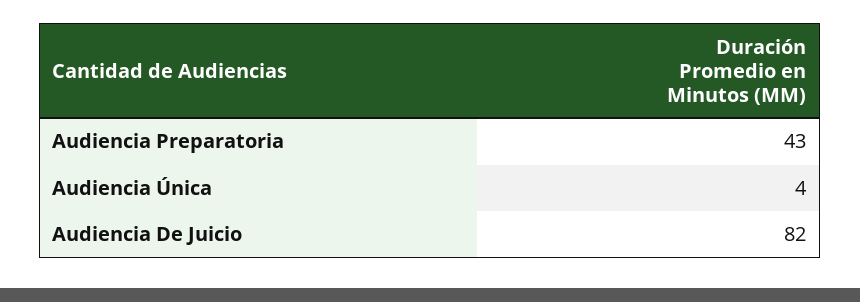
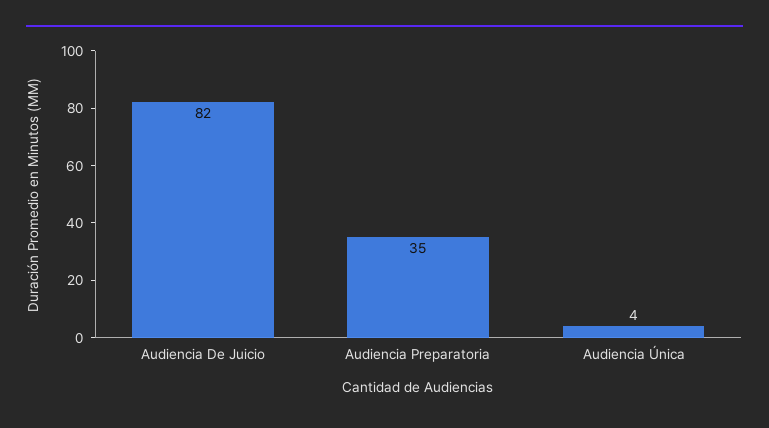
Audiencia Preparatoria: 43 -> 35

